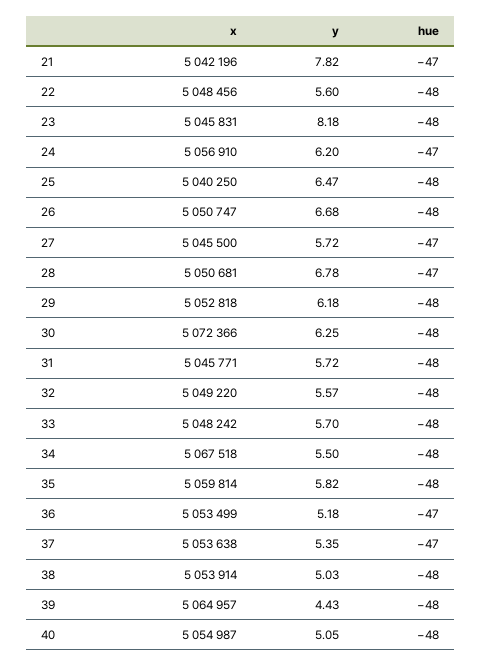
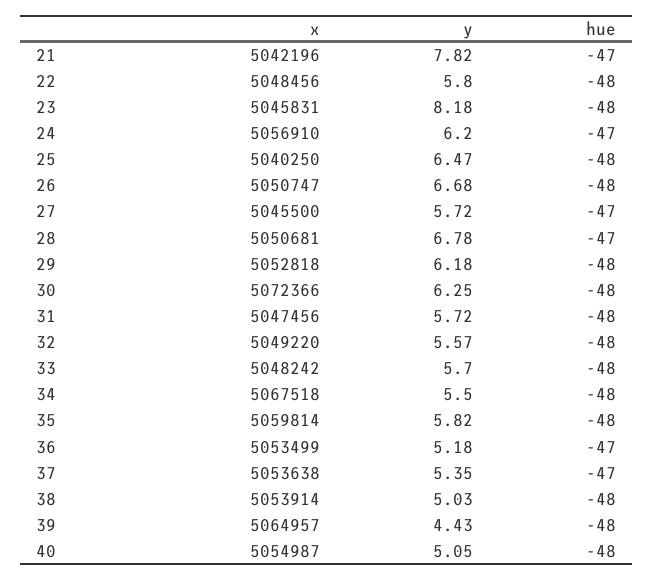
y, 22: 5.6 -> 5.8
x, 31: 5045771 -> 5047456

